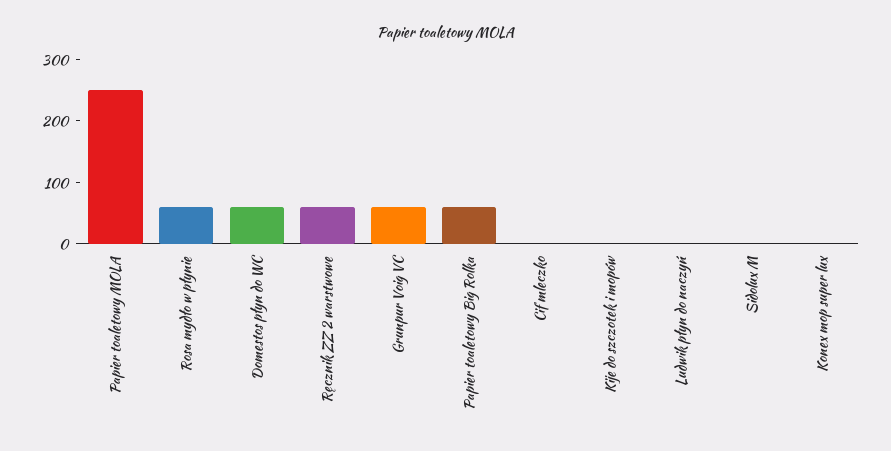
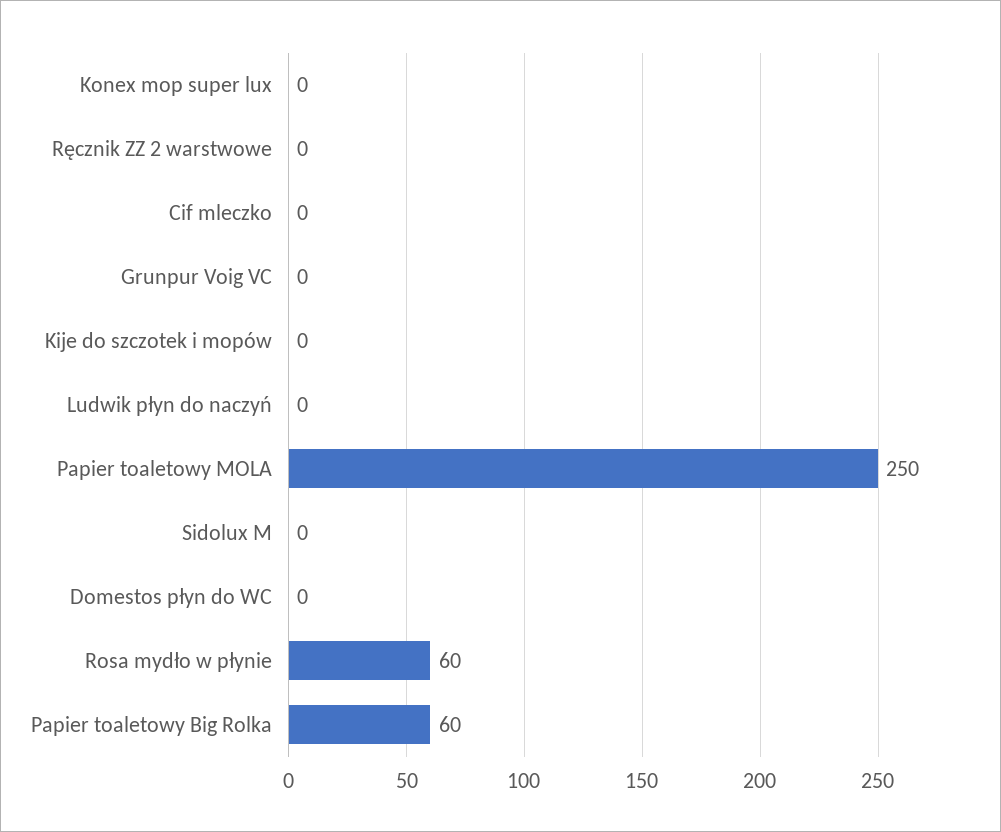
Domestos płyn do WC: 60 -> 0
Ręcznik ZZ 2 warstwowe: 60 -> 0
Grunpur Voig VC: 60 -> 0

